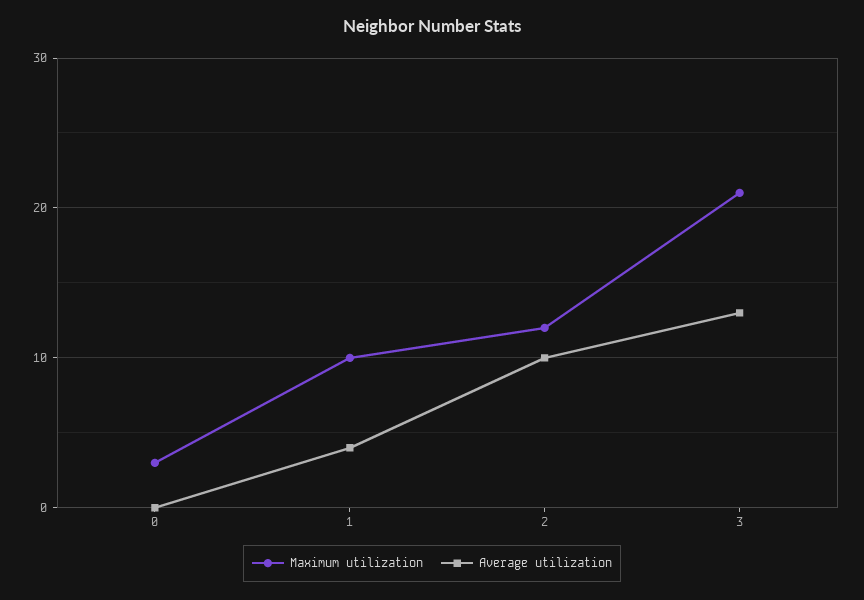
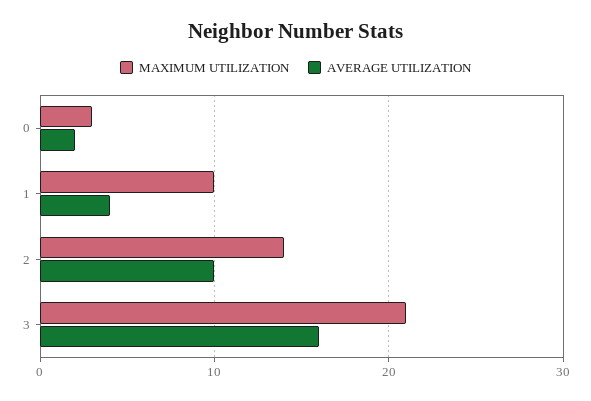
Average utilization, 0: 0 -> 2
Maximum utilization, 2: 12 -> 14
Average utilization, 3: 13 -> 16

